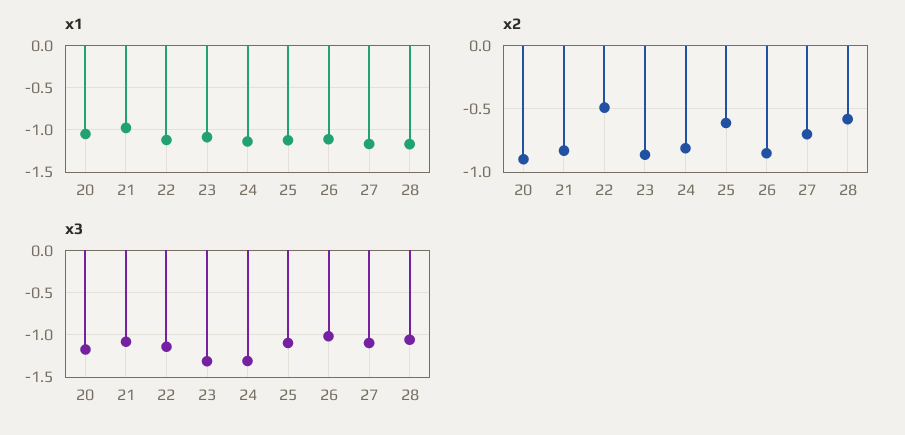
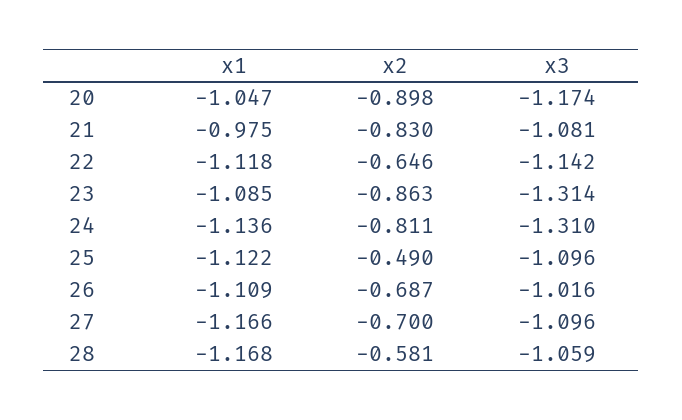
x2, 22: -0.5 -> -0.646
x2, 25: -0.6 -> -0.49
x2, 26: -0.85 -> -0.687

